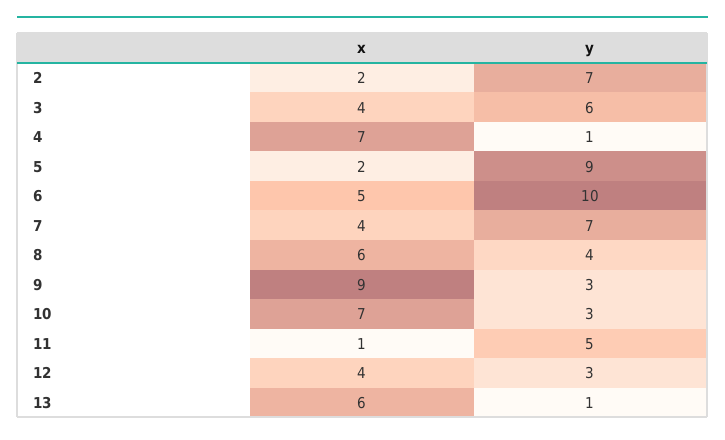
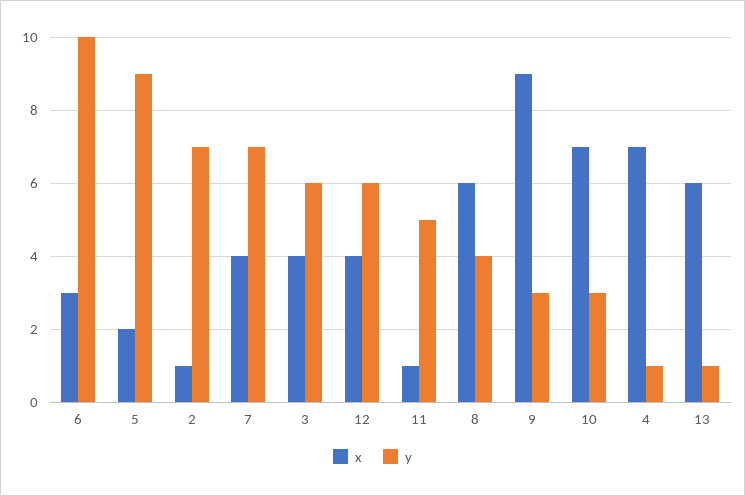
x, 2: 2 -> 1
x, 6: 5 -> 3
y, 12: 3 -> 6

